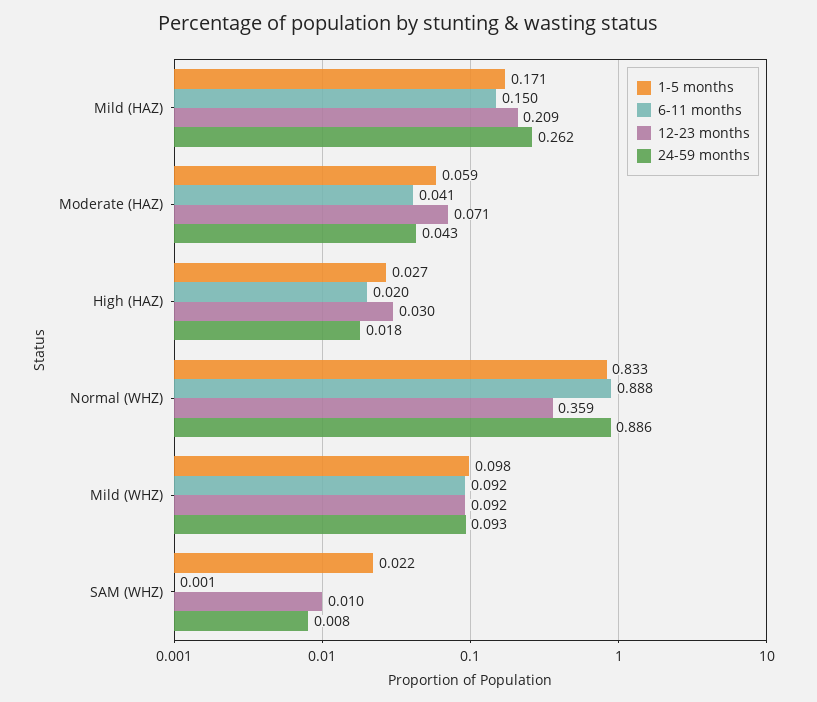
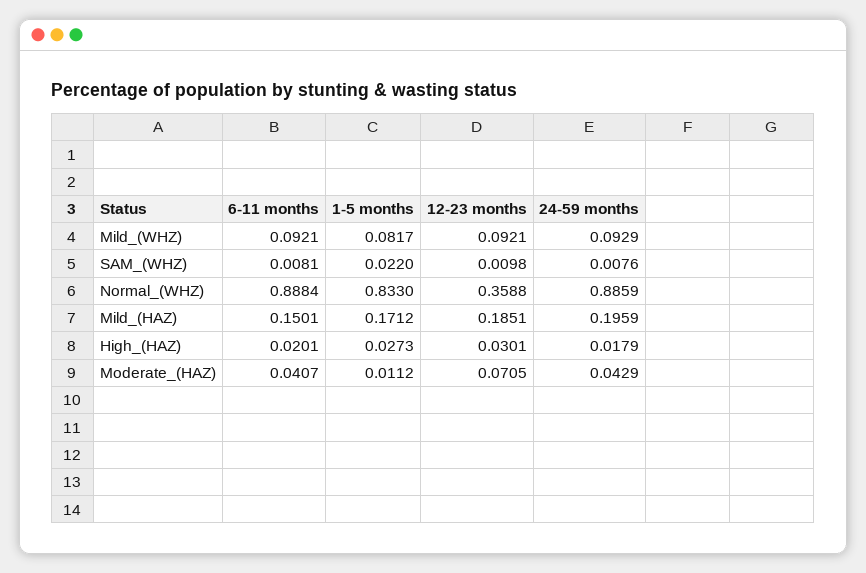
12-23 months, Mild (HAZ): 0.209 -> 0.1851
24-59 months, Mild (HAZ): 0.262 -> 0.1959
1-5 months, Moderate (HAZ): 0.059 -> 0.0112
1-5 months, Mild (WHZ): 0.098 -> 0.0817
6-11 months, SAM (WHZ): 0.001 -> 0.0081

